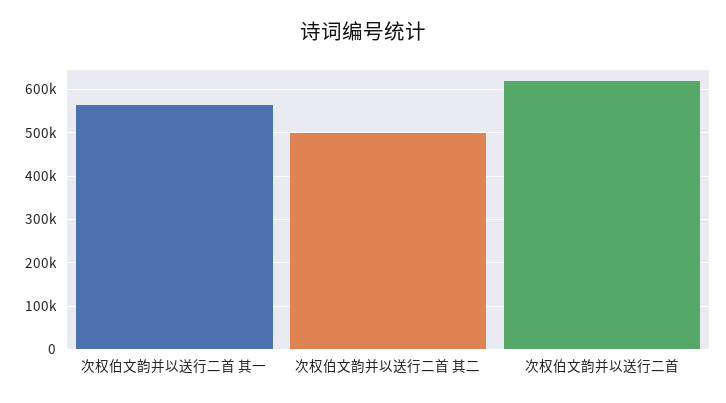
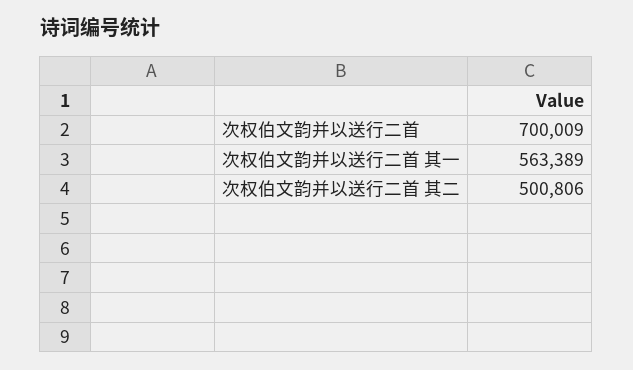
次权伯文韵并以送行二首: 620000 -> 700009

